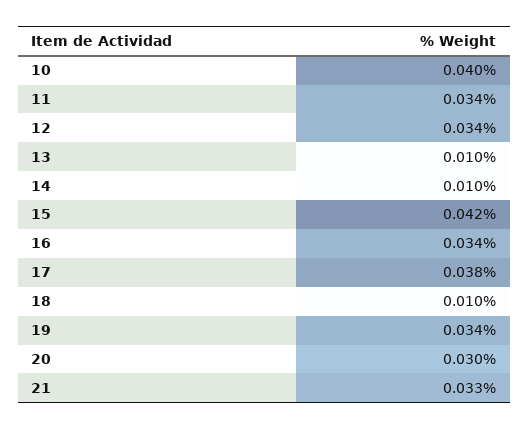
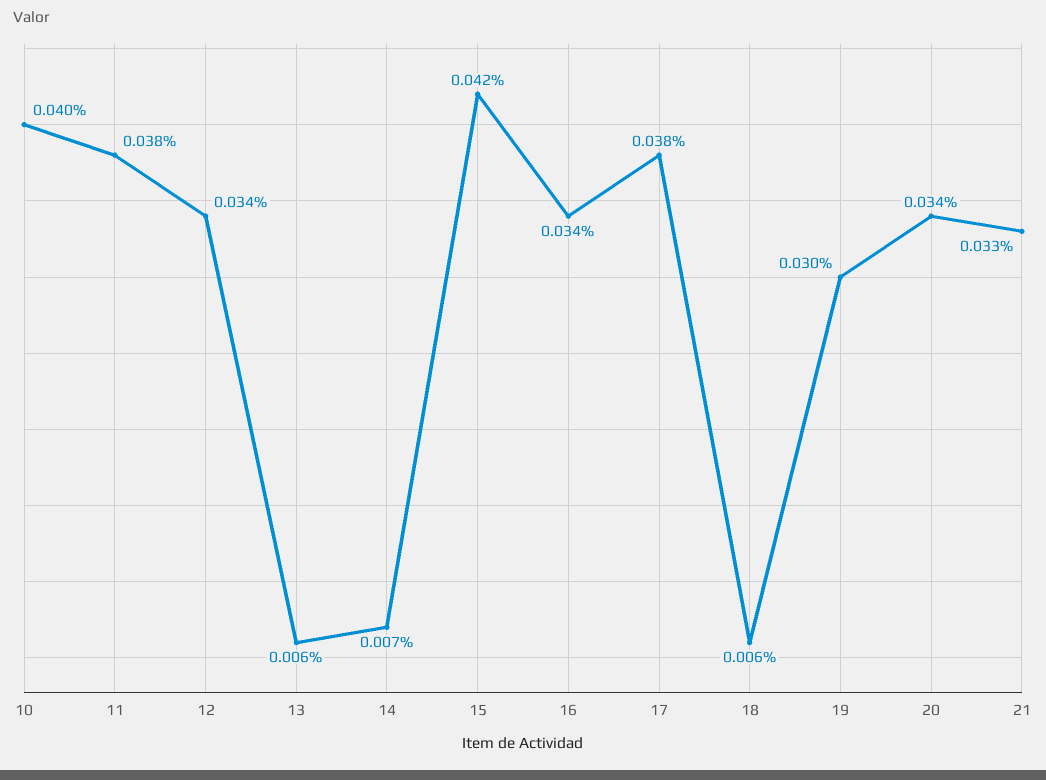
11: 0.034 -> 0.038
13: 0.01 -> 0.006
14: 0.01 -> 0.007
18: 0.01 -> 0.006
19: 0.034 -> 0.03
20: 0.03 -> 0.034

